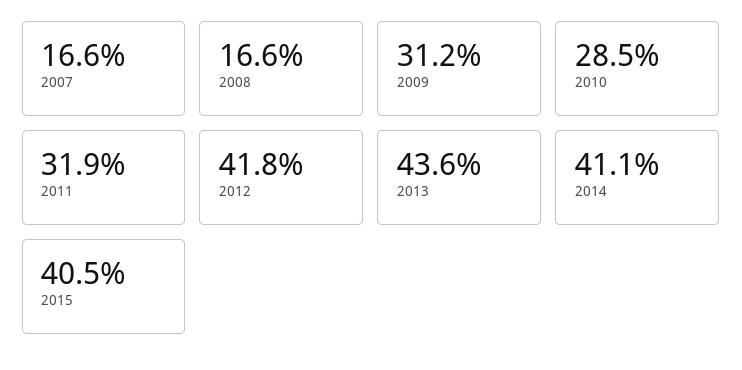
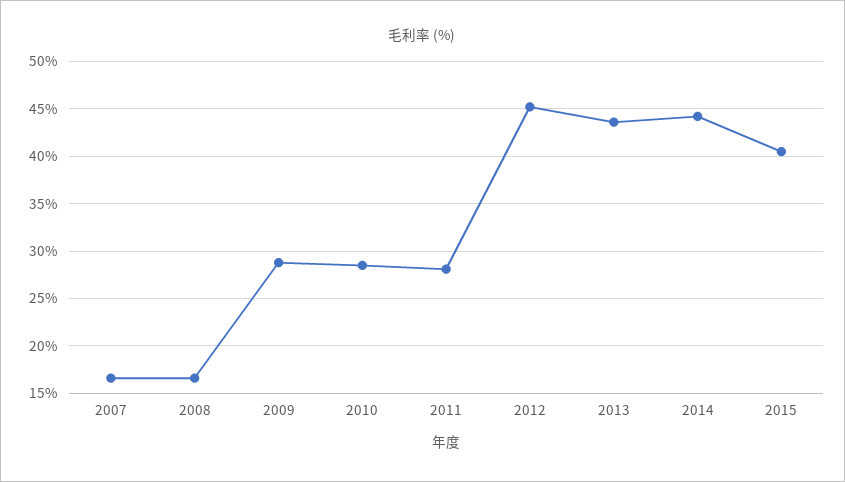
2009: 31.2 -> 29
2011: 31.9 -> 28
2012: 41.8 -> 45
2014: 41.1 -> 44

